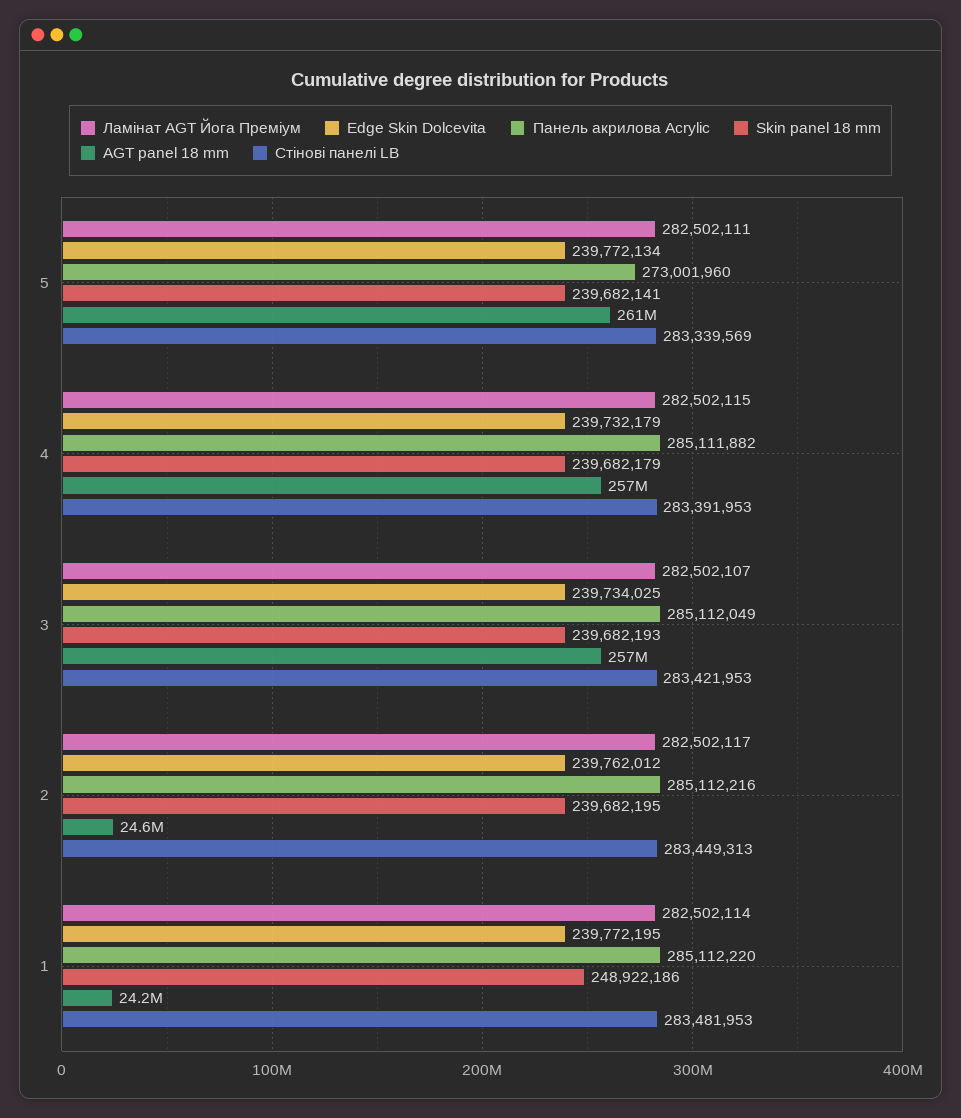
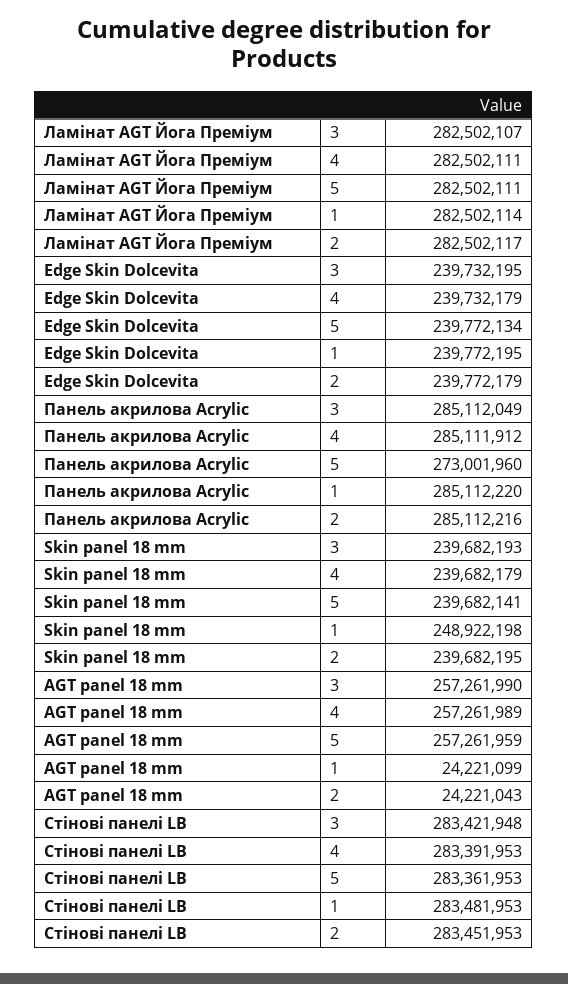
AGT panel 18 mm, 5: 261000000 -> 257261959
Стінові панелі LB, 5: 283339569 -> 283361953
Ламінат AGT Йога Преміум, 4: 282502115 -> 282502111
Панель акрилова Acrylic, 4: 285111882 -> 285111912
Edge Skin Dolcevita, 3: 239734025 -> 239732195
Стінові панелі LB, 3: 283421953 -> 283421948
Edge Skin Dolcevita, 2: 239762012 -> 239772179
AGT panel 18 mm, 2: 24600000 -> 24221043
Стінові панелі LB, 2: 283449313 -> 283451953
Skin panel 18 mm, 1: 248922186 -> 248922198

